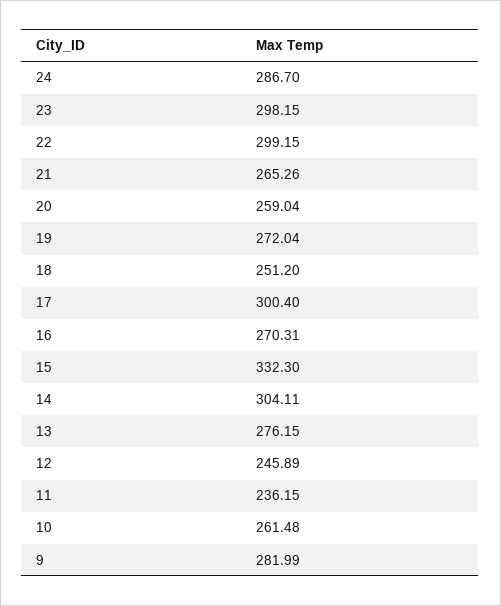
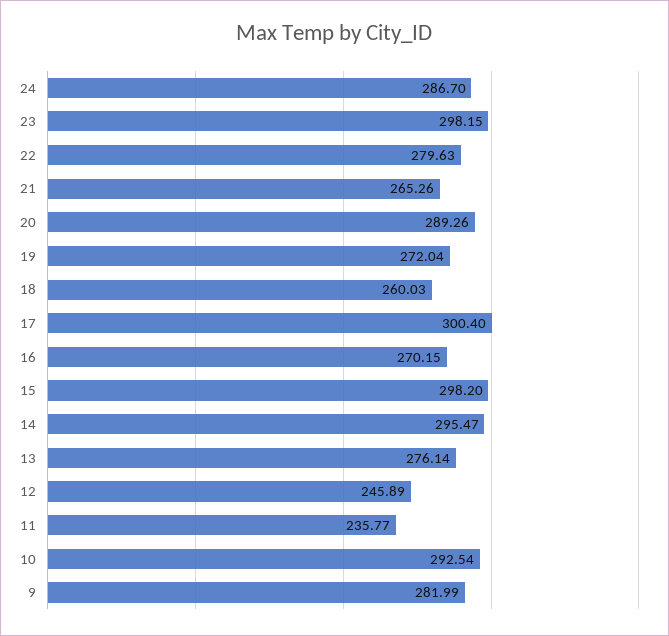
22: 299.15 -> 279.63
20: 259.04 -> 289.26
18: 251.2 -> 260.03
16: 270.31 -> 270.15
15: 332.3 -> 298.2
14: 304.11 -> 295.47
13: 276.15 -> 276.14
11: 236.15 -> 235.77
10: 261.48 -> 292.54

